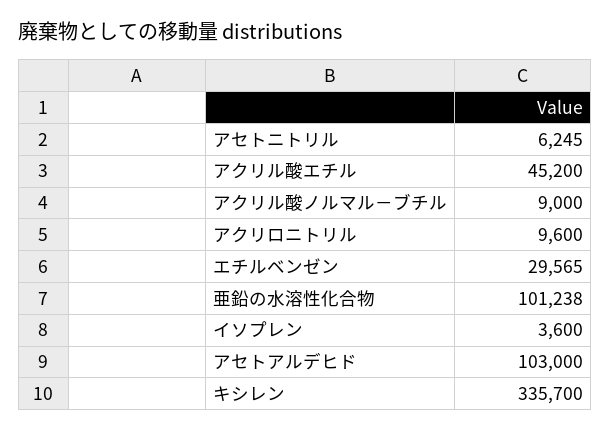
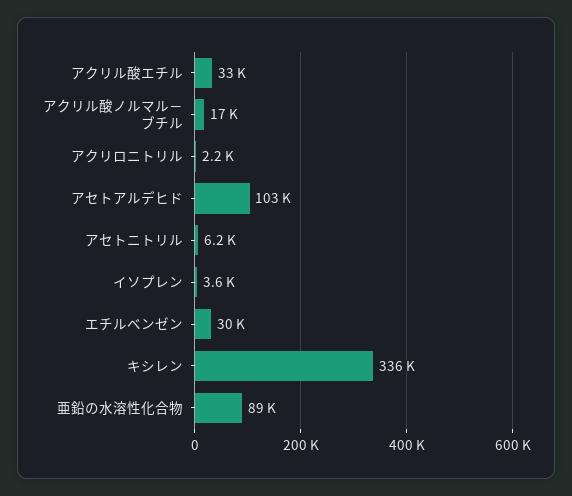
アクリル酸エチル: 45200 -> 33000
アクリル酸ノルマル－ブチル: 9000 -> 17000
アクリロニトリル: 9600 -> 2200
亜鉛の水溶性化合物: 101238 -> 89000

